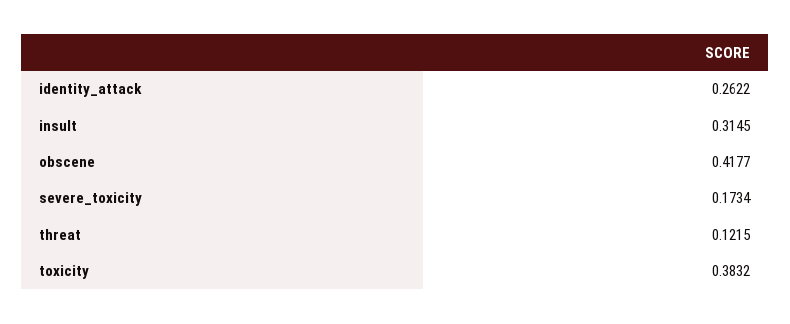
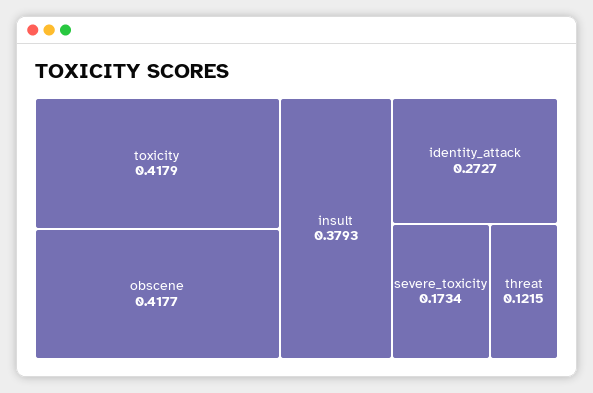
identity_attack: 0.2622 -> 0.2727
insult: 0.3145 -> 0.3793
toxicity: 0.3832 -> 0.4179

